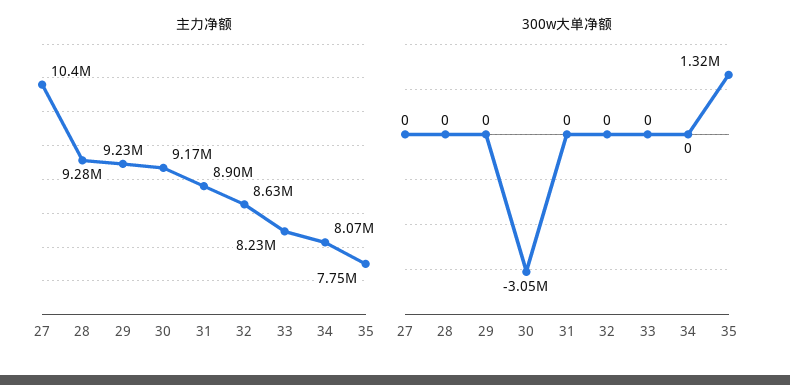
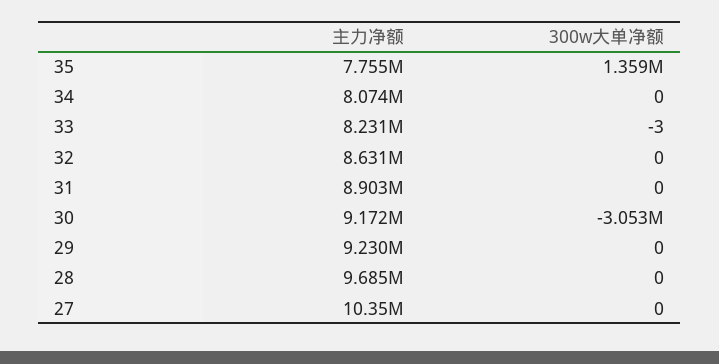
主力净额, 28: 9280000 -> 9685000
300w大单净额, 33: 0 -> -3
300w大单净额, 35: 1320000 -> 1359000

